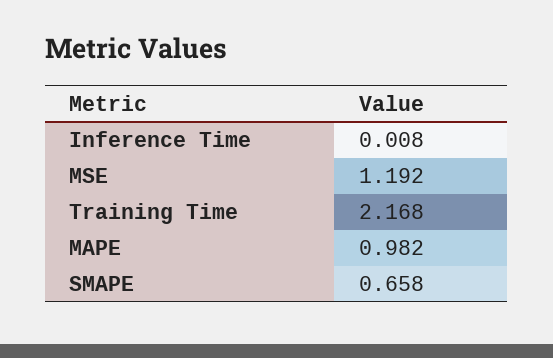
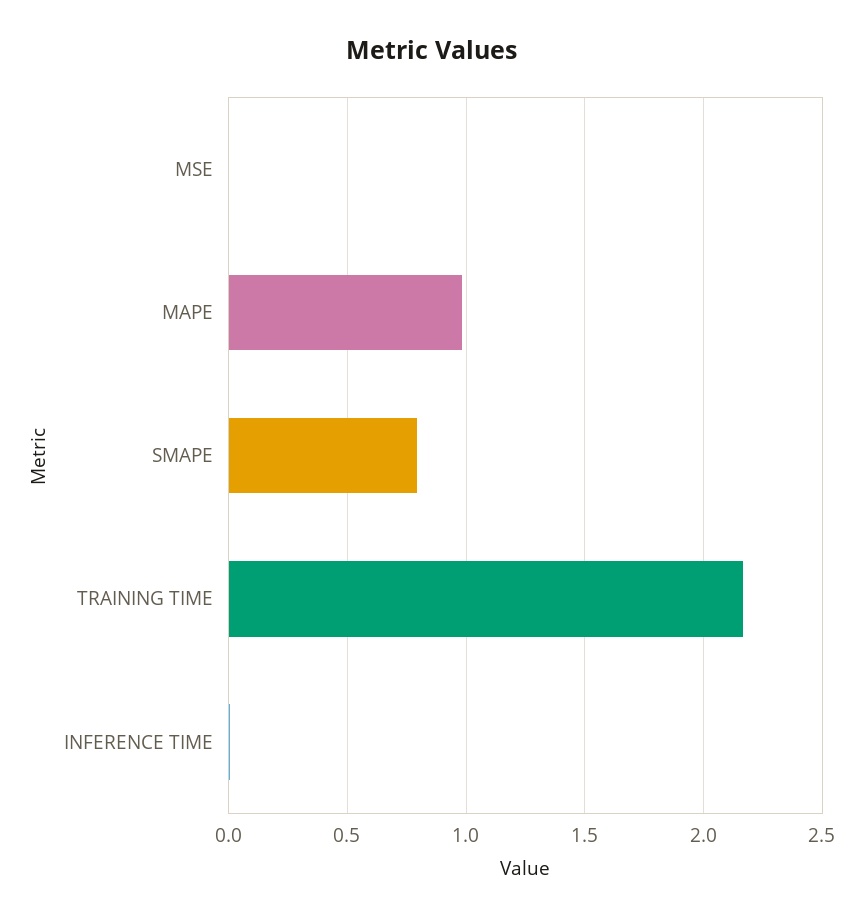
MSE: 1.192 -> 0
SMAPE: 0.658 -> 0.8

